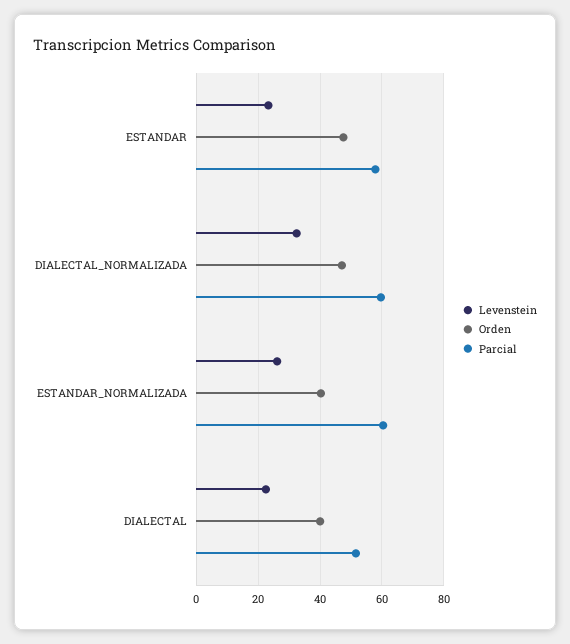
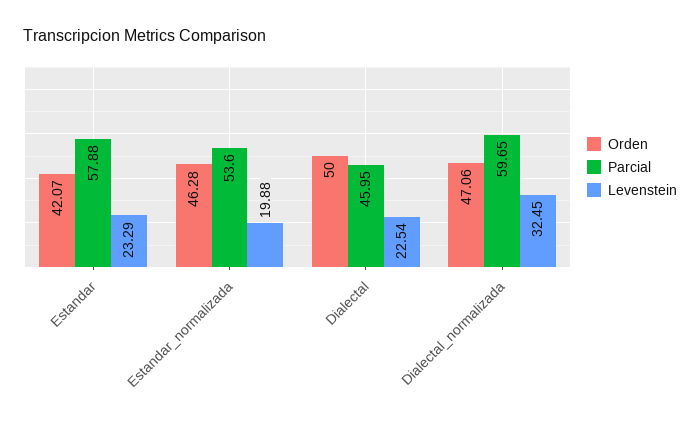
Orden, ESTANDAR: 48 -> 42.07
Levenstein, ESTANDAR_NORMALIZADA: 26 -> 19.88
Orden, ESTANDAR_NORMALIZADA: 40 -> 46.28
Parcial, ESTANDAR_NORMALIZADA: 60 -> 53.6
Orden, DIALECTAL: 40 -> 50
Parcial, DIALECTAL: 52 -> 45.95

